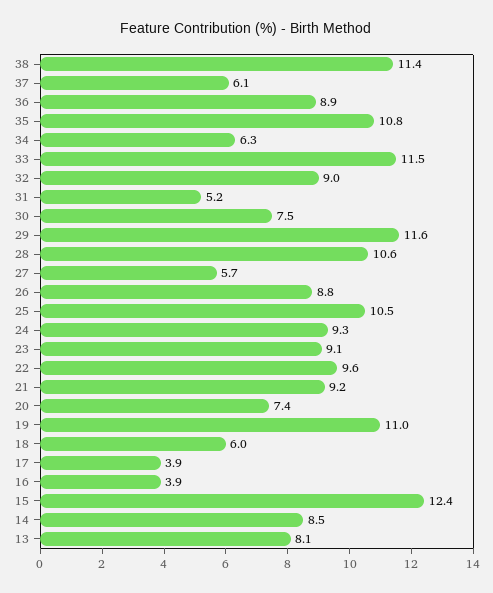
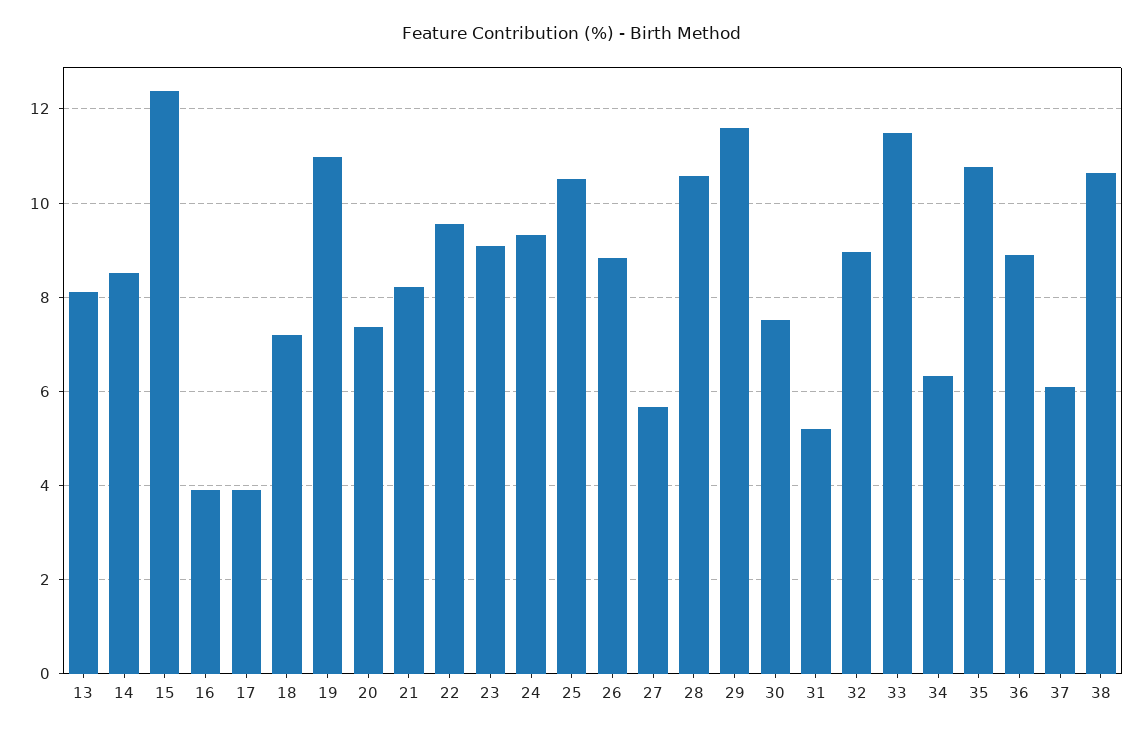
38: 11.4 -> 10.6
21: 9.2 -> 8.2
18: 6 -> 7.2

